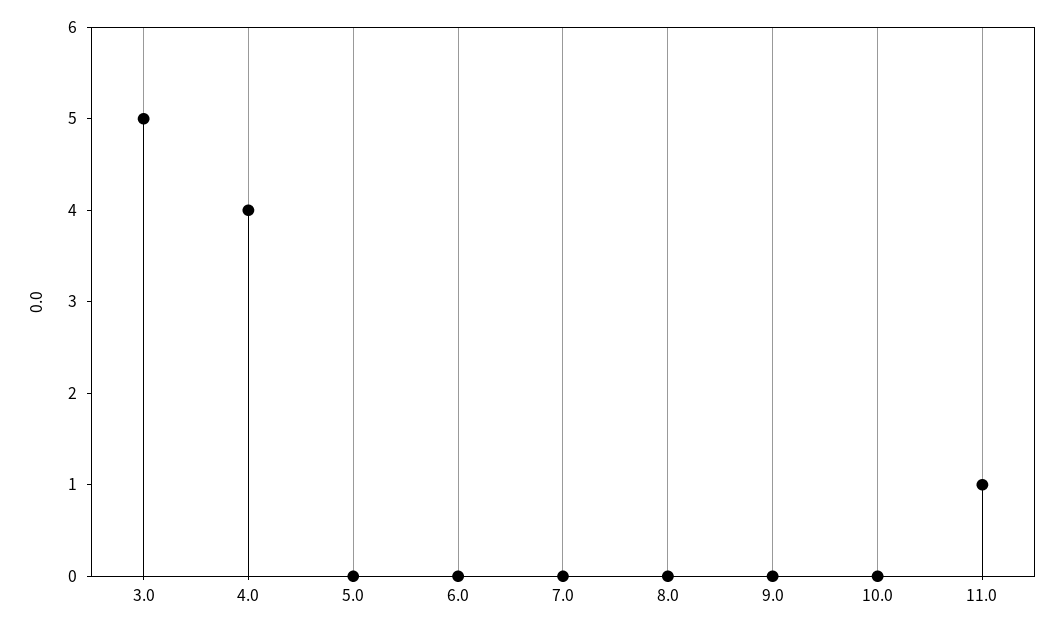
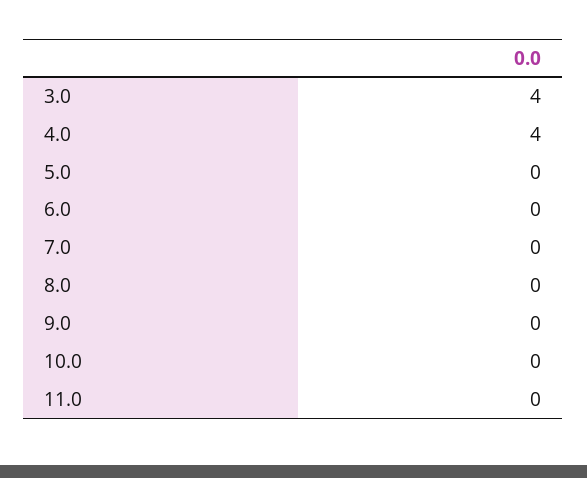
3.0: 5 -> 4
11.0: 1 -> 0

